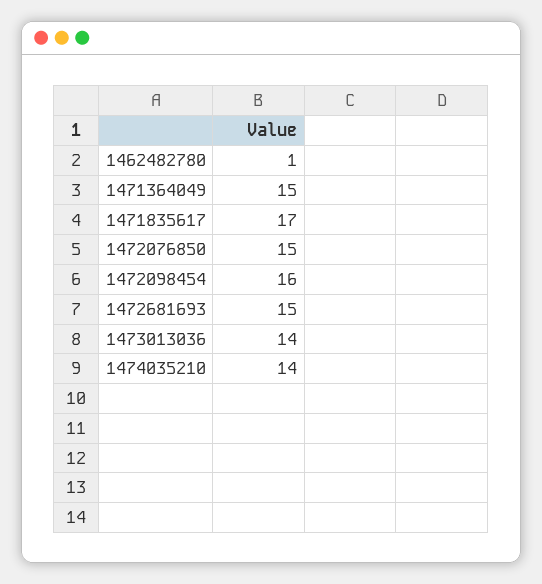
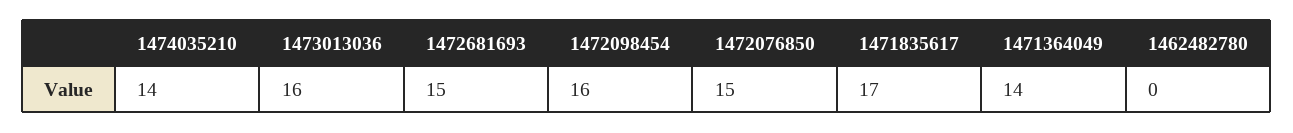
1462482780: 1 -> 0
1471364049: 15 -> 14
1473013036: 14 -> 16

